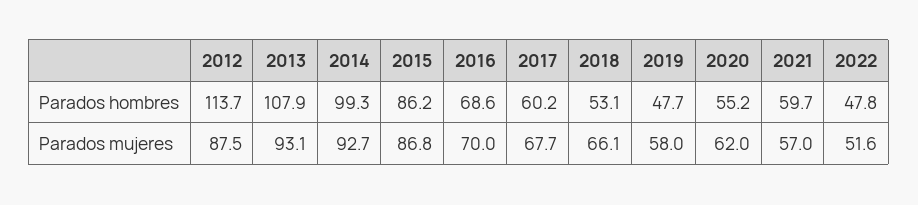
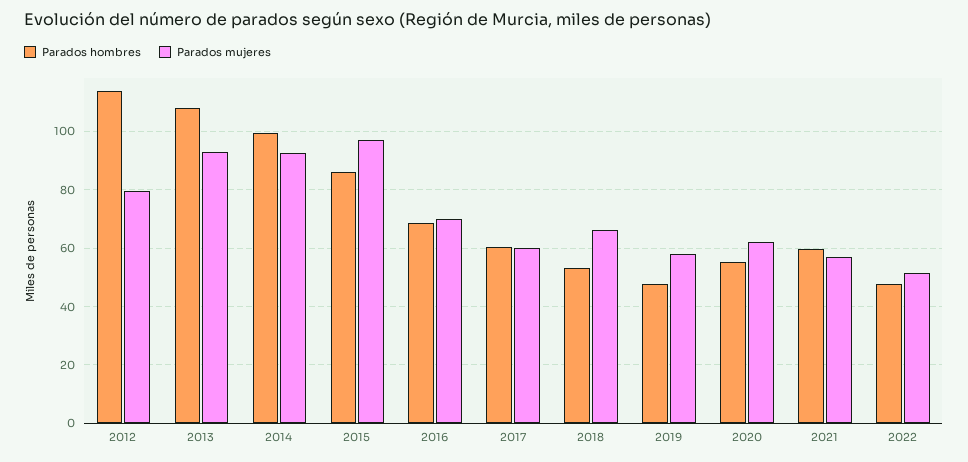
Parados mujeres, 2012: 87.5 -> 80
Parados mujeres, 2015: 86.8 -> 97.5
Parados mujeres, 2017: 67.7 -> 60

